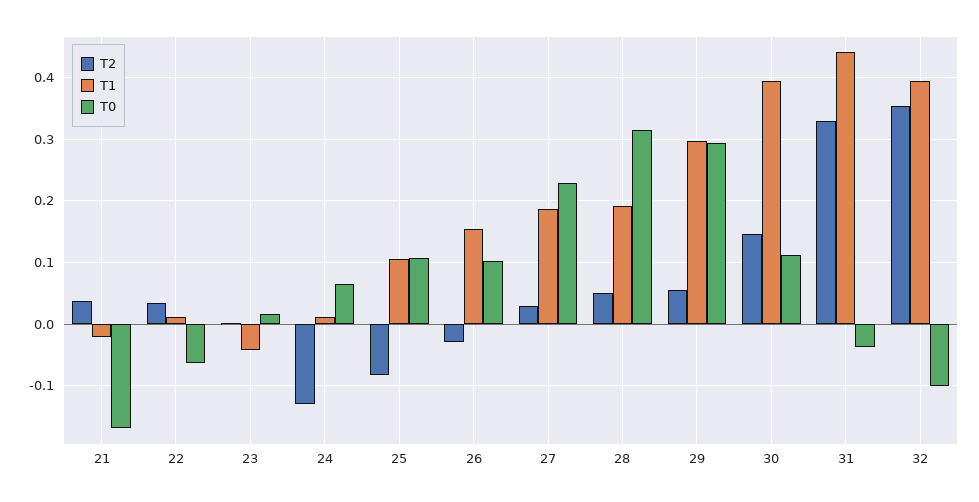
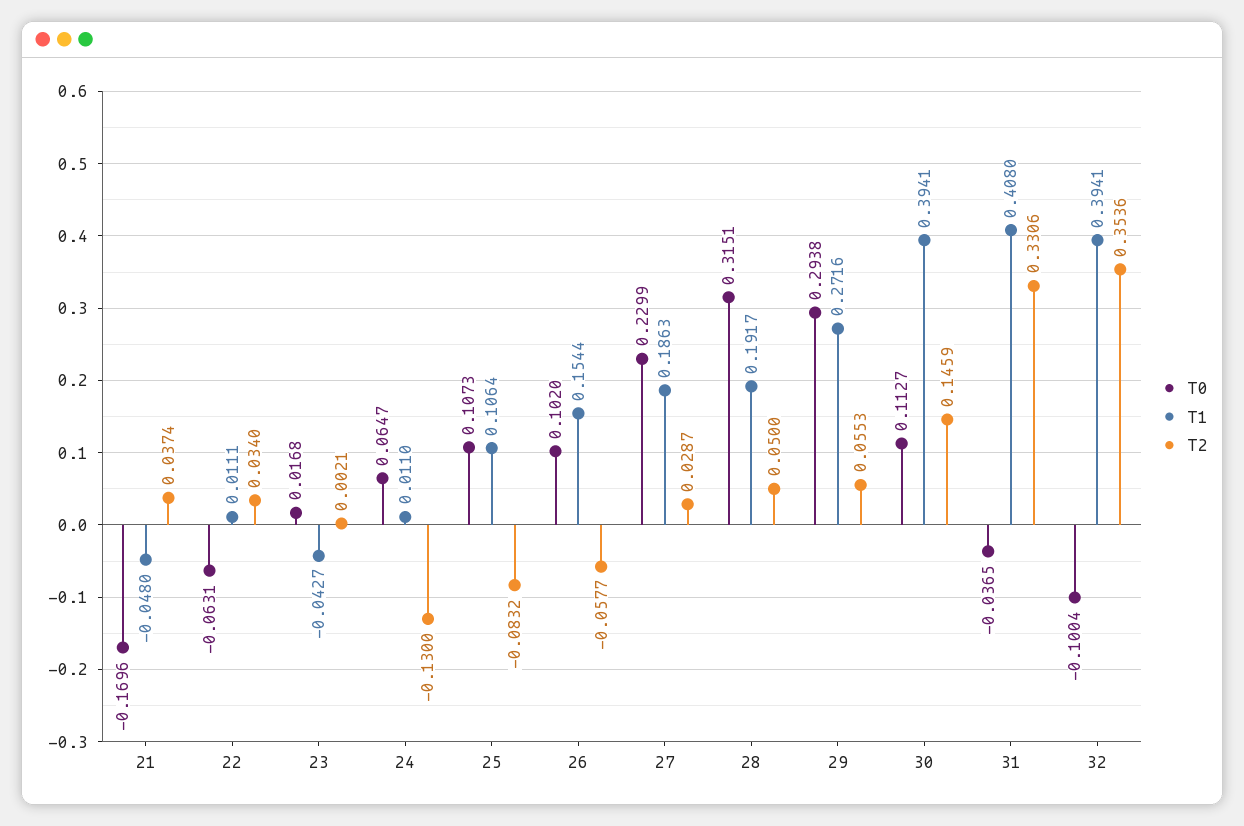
T1, 21: -0.02 -> -0.048
T2, 26: -0.03 -> -0.0577
T1, 29: 0.3 -> 0.2716
T1, 31: 0.44 -> 0.408

